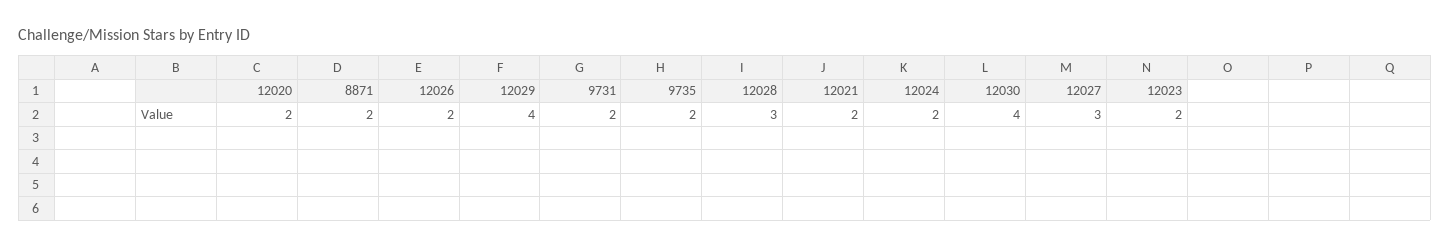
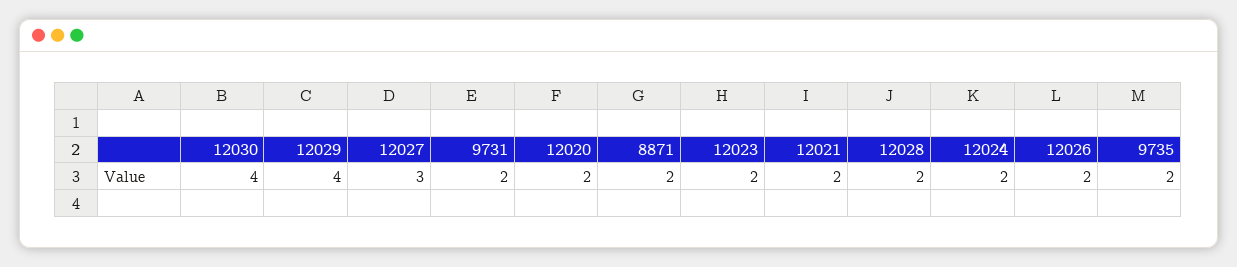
12028: 3 -> 2

